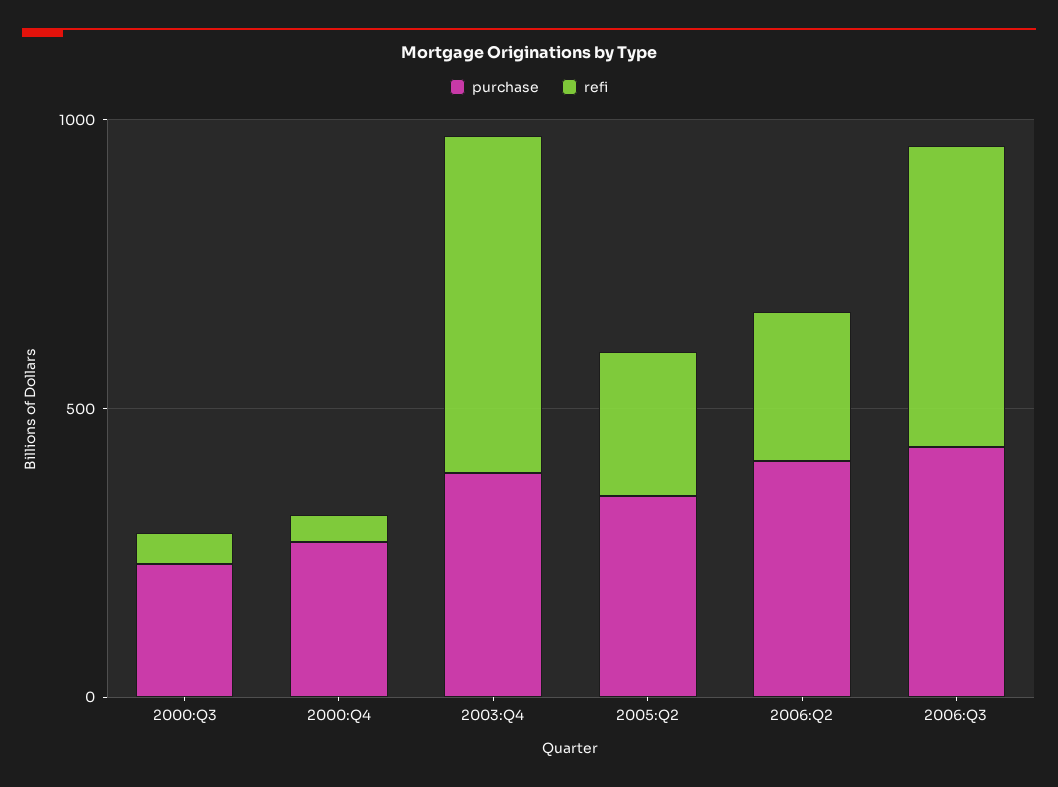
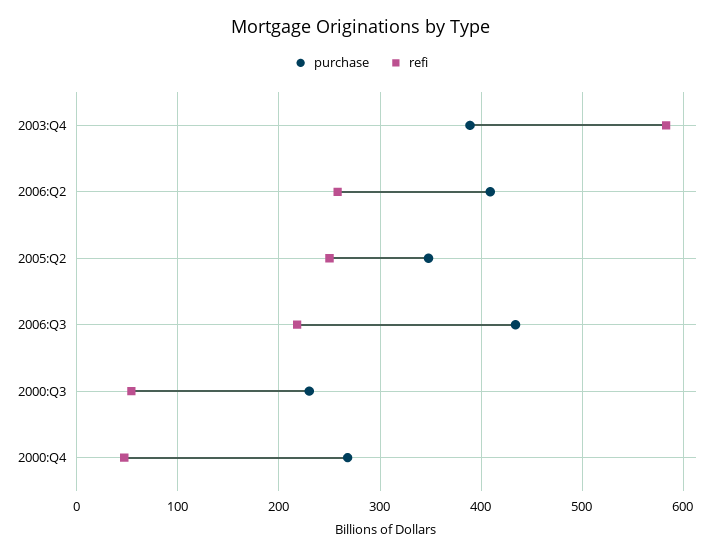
refi, 2006:Q3: 500 -> 220

